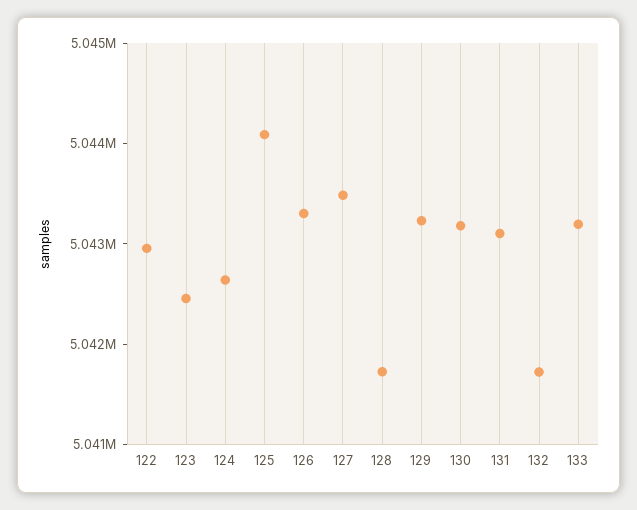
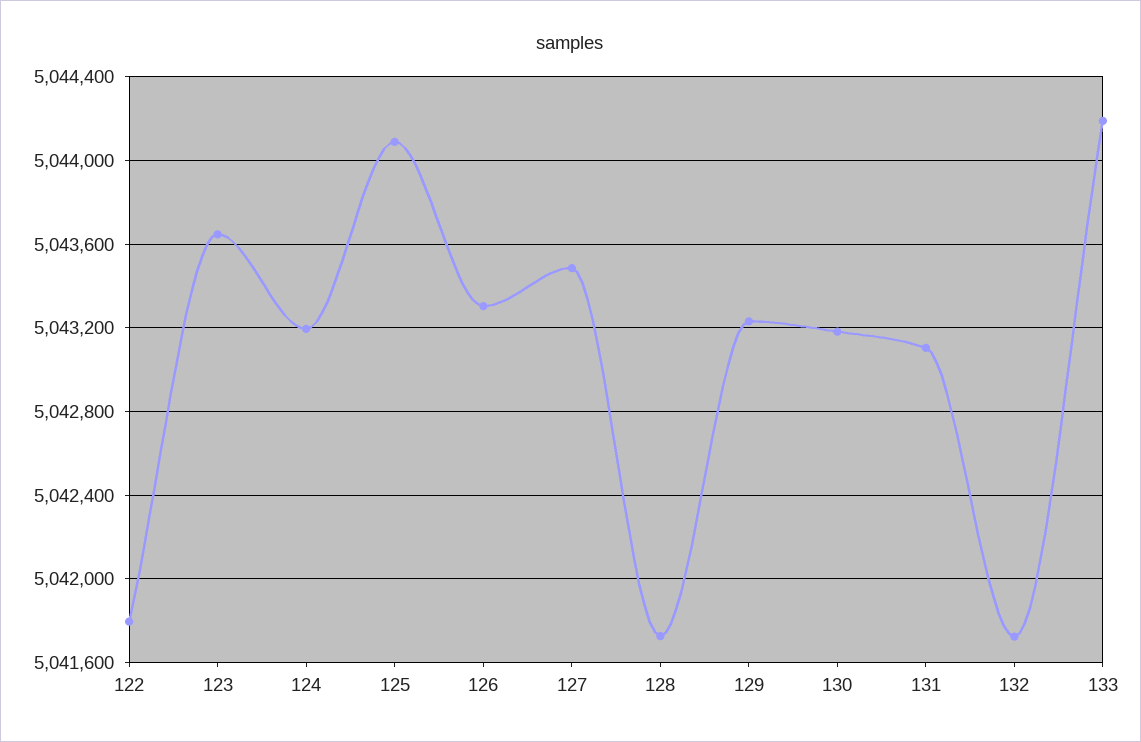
122: 5043000 -> 5041800
123: 5042400 -> 5043650
124: 5042600 -> 5043200
133: 5043200 -> 5044200

